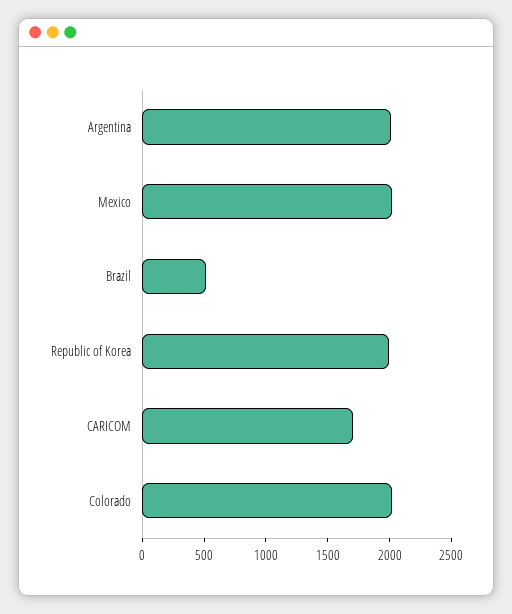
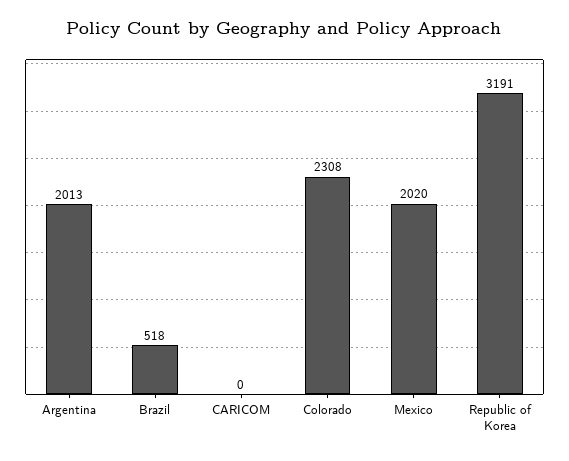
Republic of Korea: 2000 -> 3191
CARICOM: 1700 -> 0
Colorado: 2000 -> 2308

